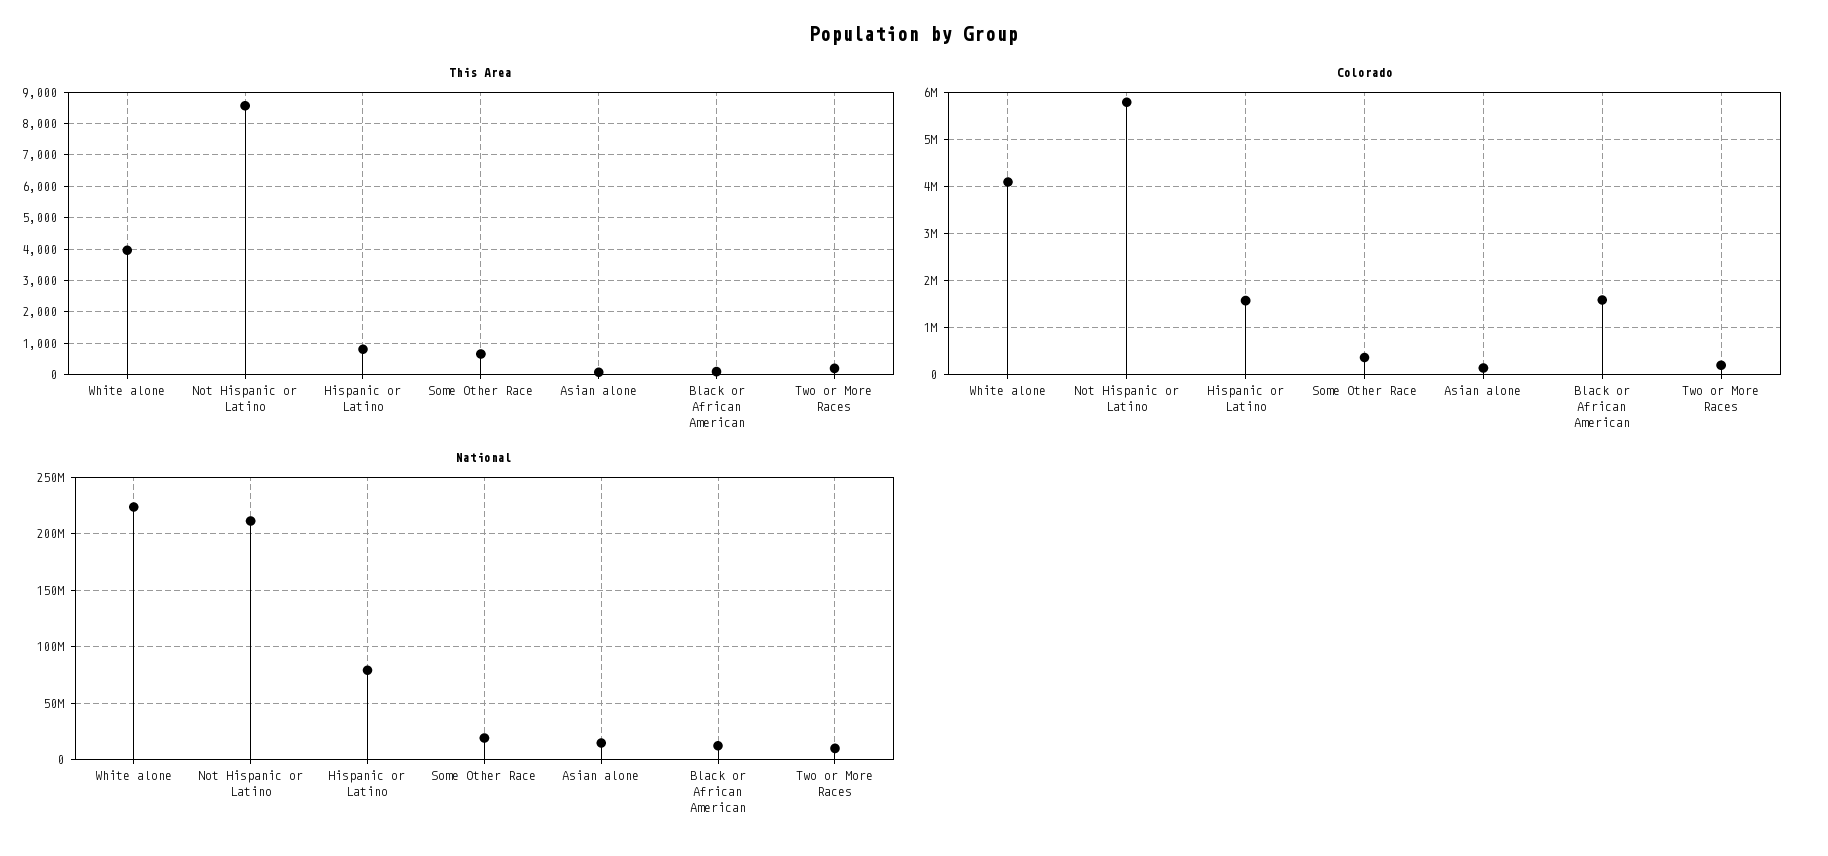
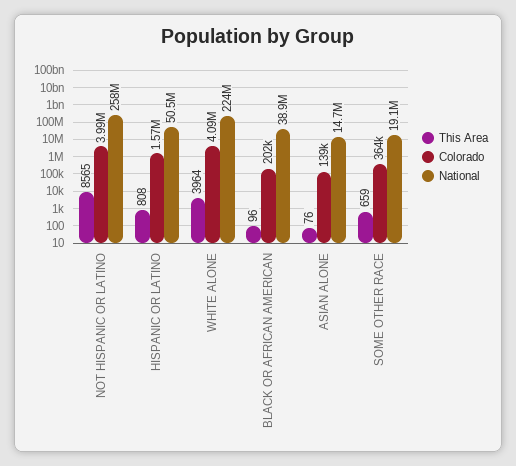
This Area, Two or More Races: 200 -> none
Colorado, Not Hispanic or Latino: 5800000 -> 3990000
Colorado, Black or African American: 1600000 -> 202000
Colorado, Two or More Races: 200000 -> none
National, Not Hispanic or Latino: 210000000 -> 258000000
National, Hispanic or Latino: 80000000 -> 50500000
National, Black or African American: 10000000 -> 38900000
National, Two or More Races: 10000000 -> none

